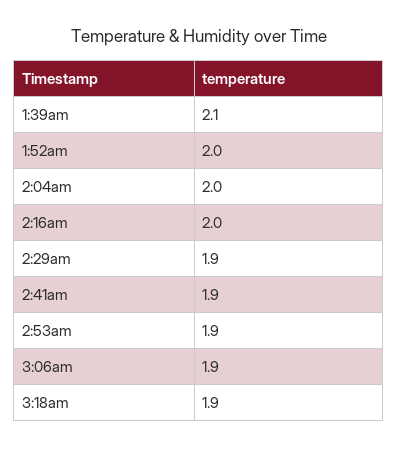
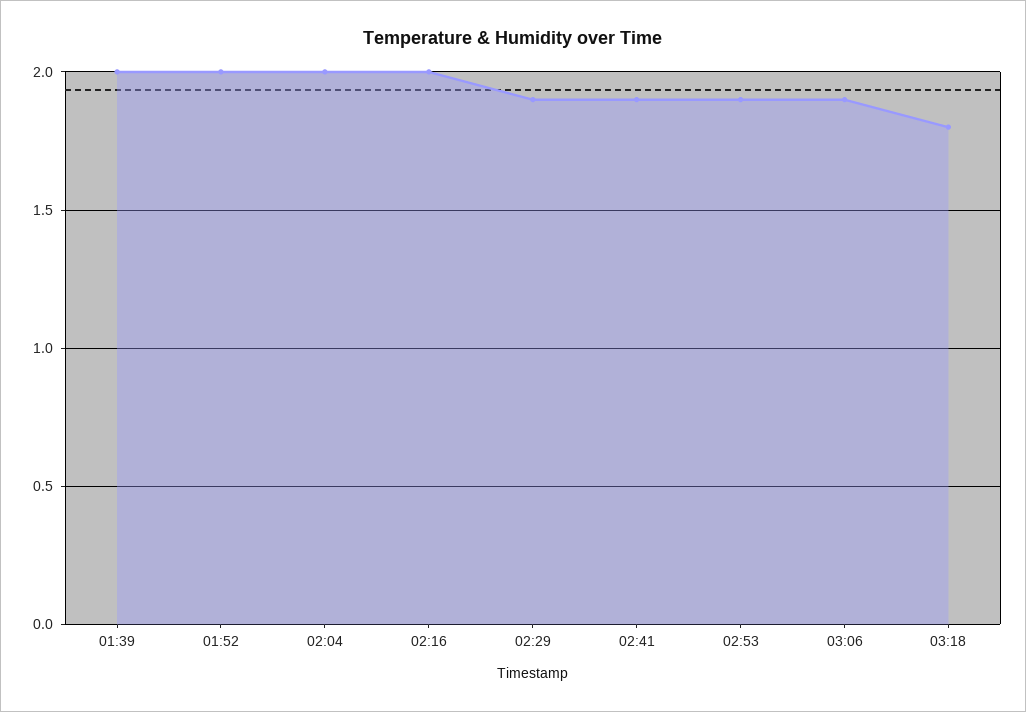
1:39am: 2.1 -> 2
3:18am: 1.9 -> 1.8

